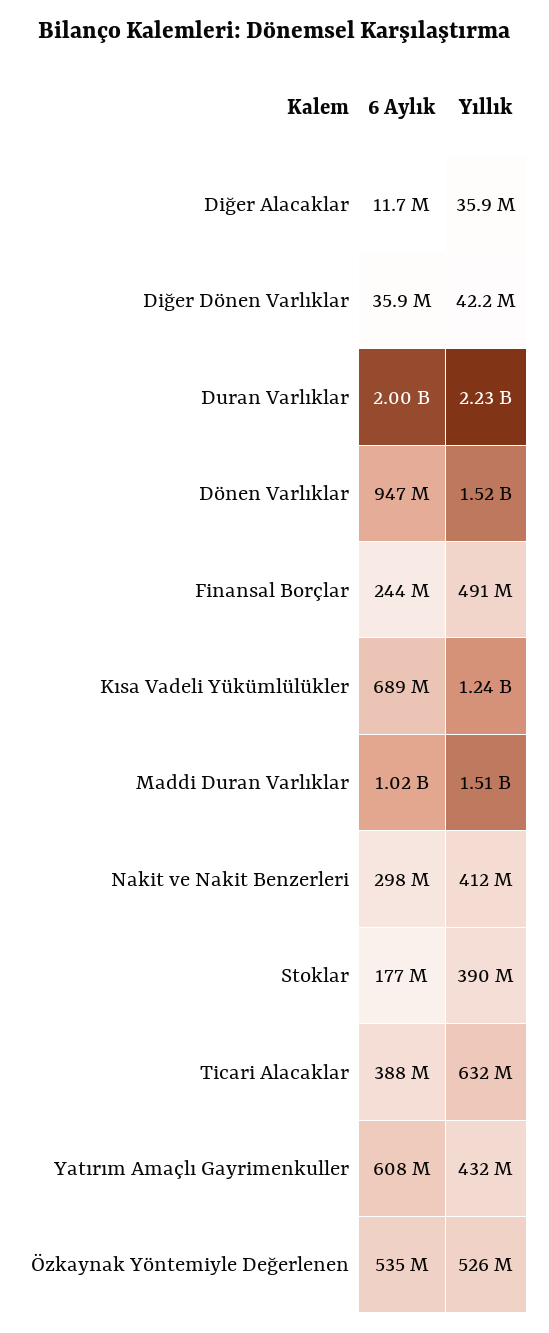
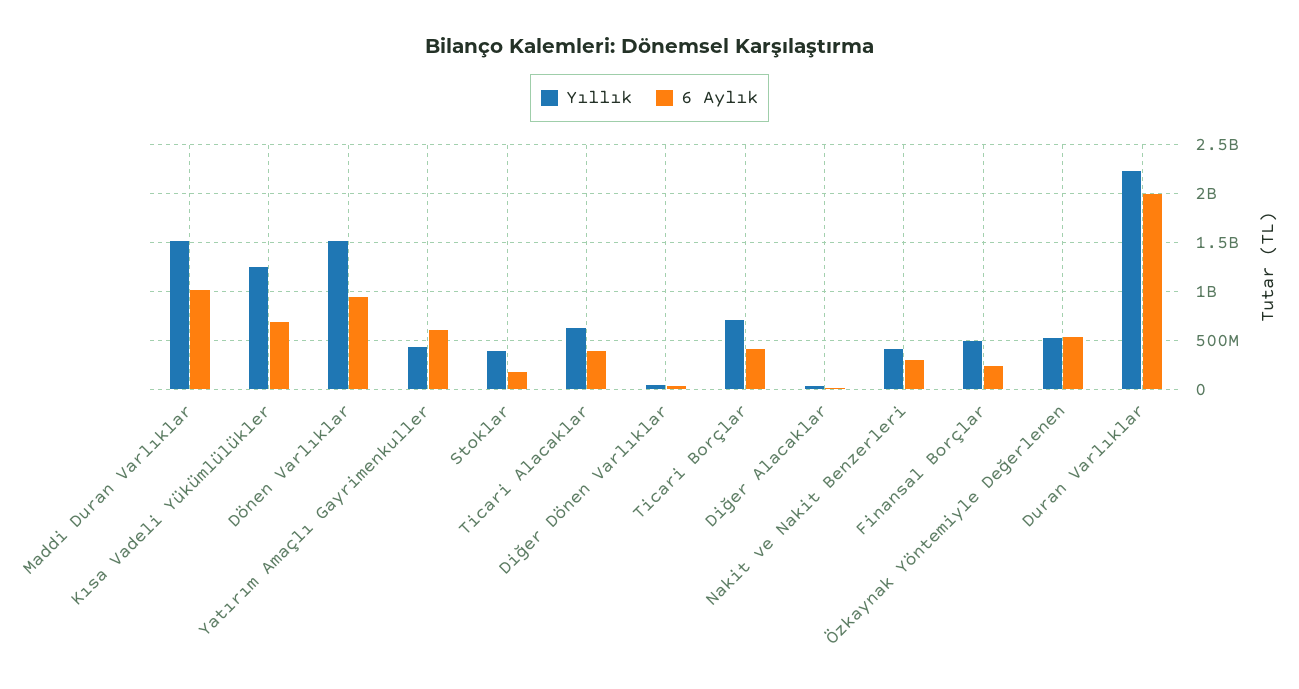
Yıllık, Ticari Borçlar: none -> 700000000
6 Aylık, Ticari Borçlar: none -> 400000000

